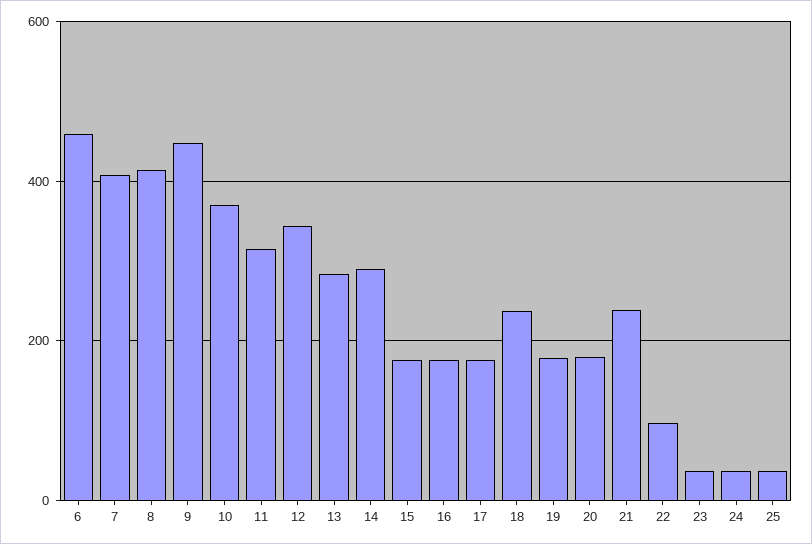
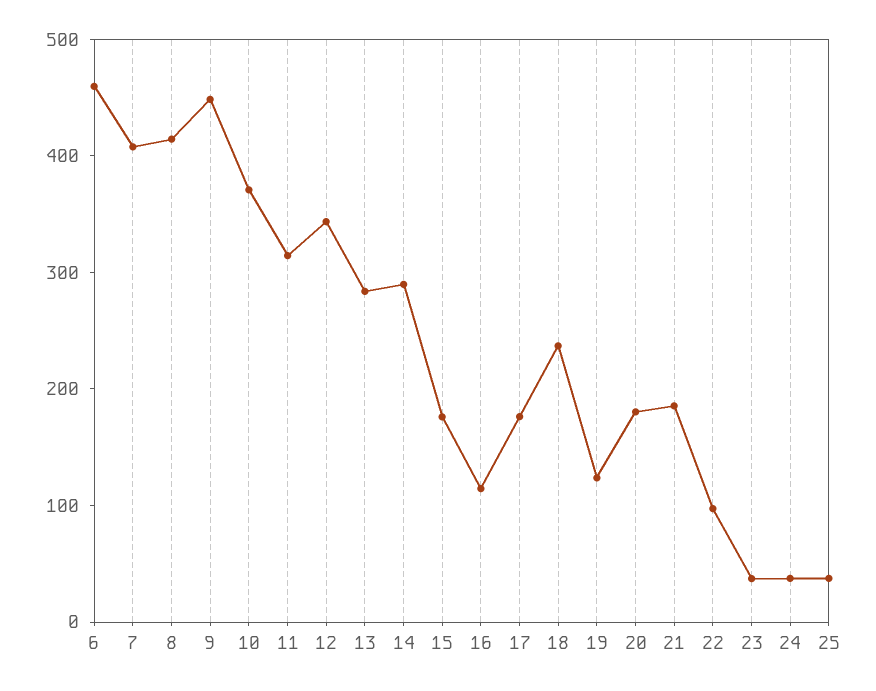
16: 180 -> 120
19: 180 -> 120
21: 240 -> 180

